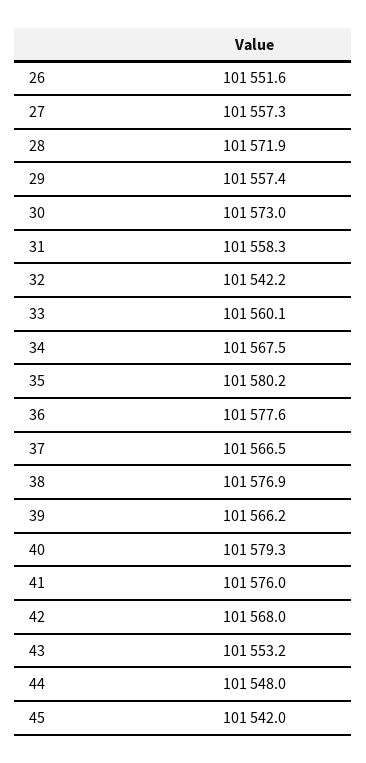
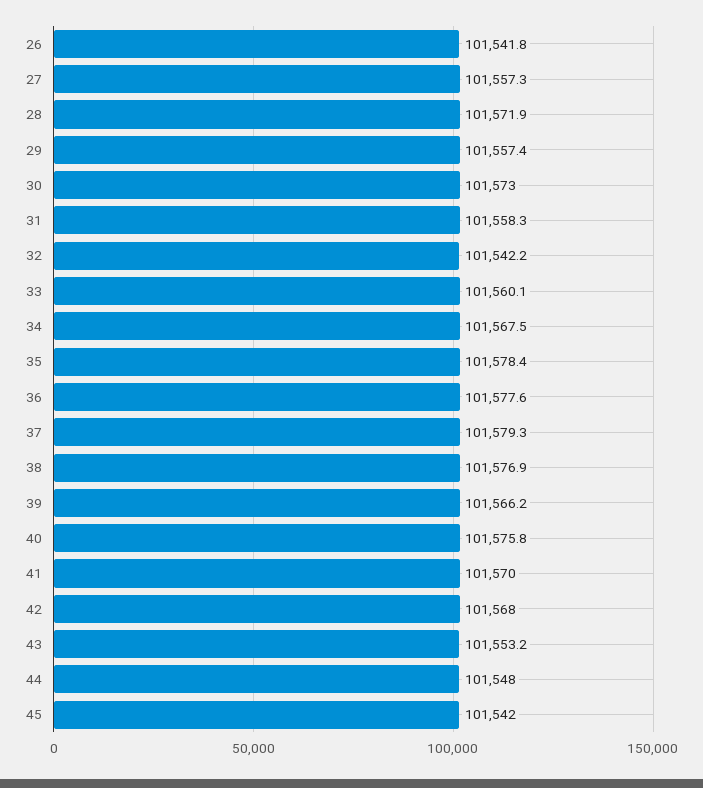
26: 101551.6 -> 101541.8
35: 101580.2 -> 101578.4
37: 101566.5 -> 101579.3
40: 101579.3 -> 101575.8
41: 101576 -> 101570

